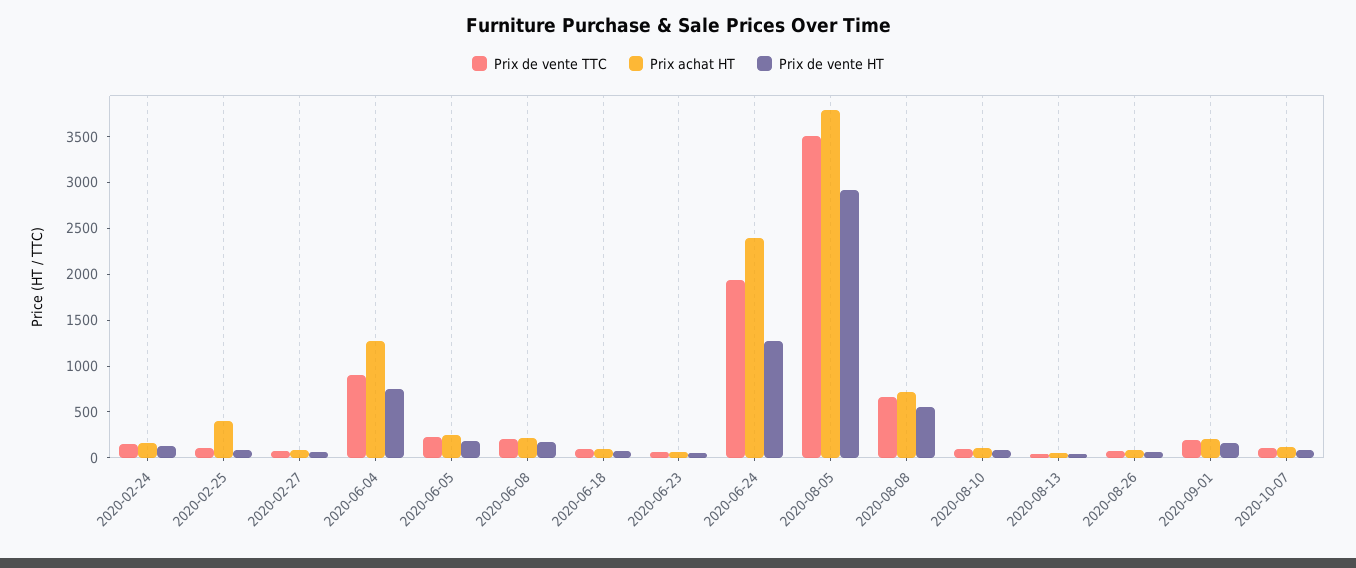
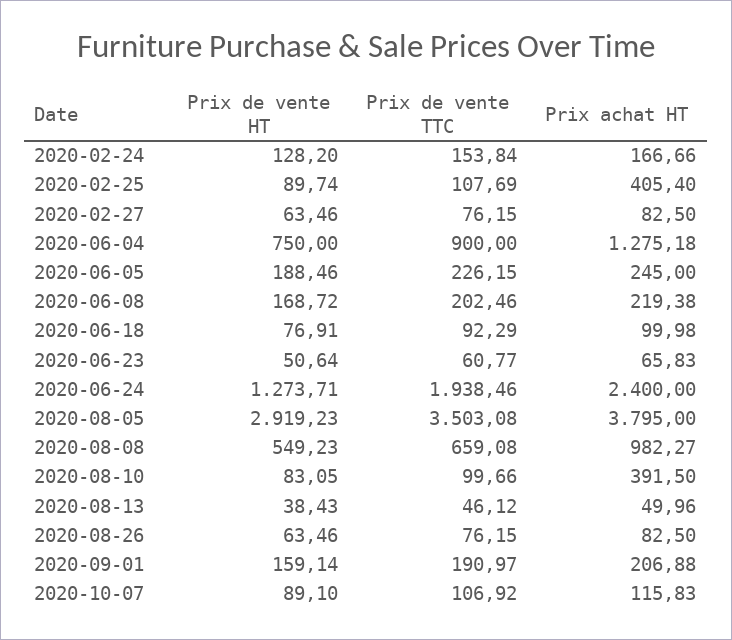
Prix achat HT, 2020-08-08: 700 -> 982.27
Prix achat HT, 2020-08-10: 100 -> 391.5

